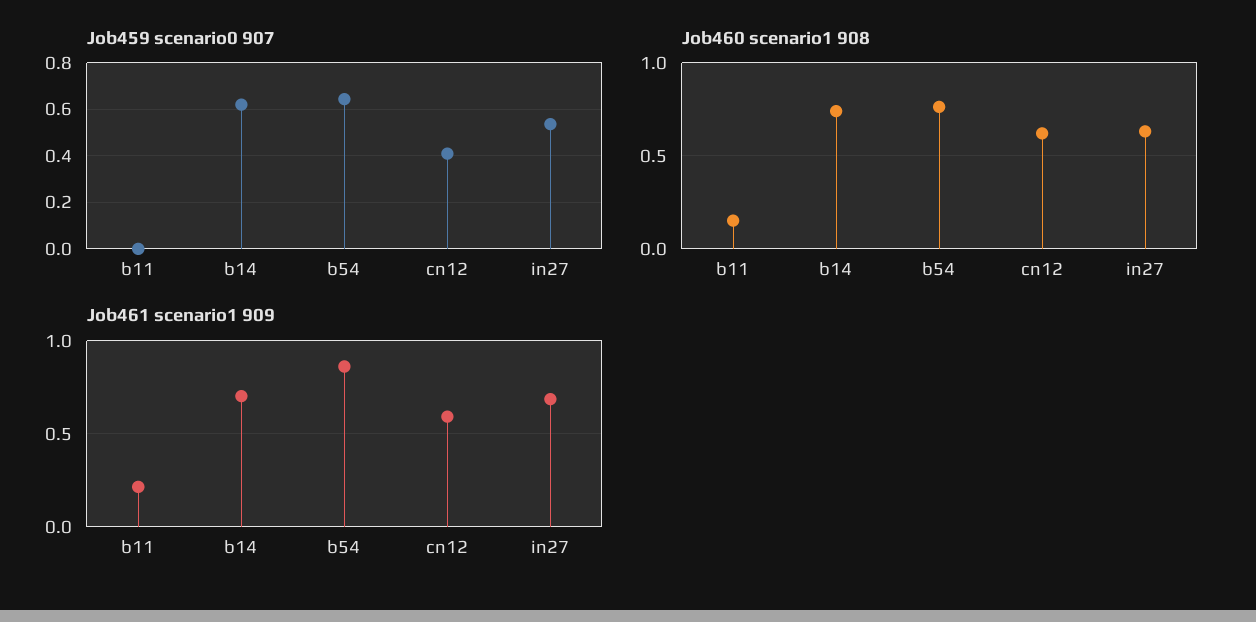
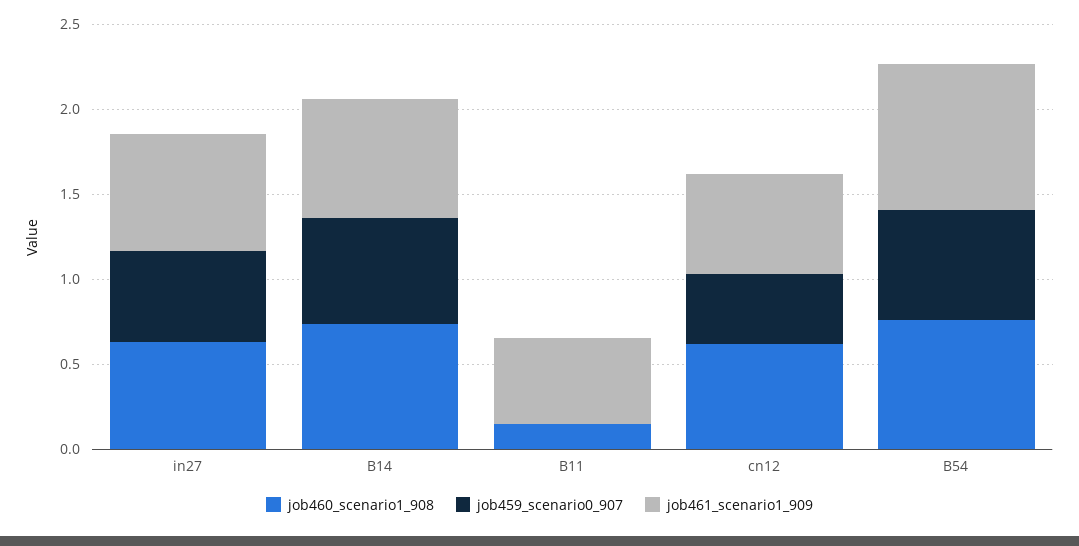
Job461 scenario1 909, b11: 0.2 -> 0.5

